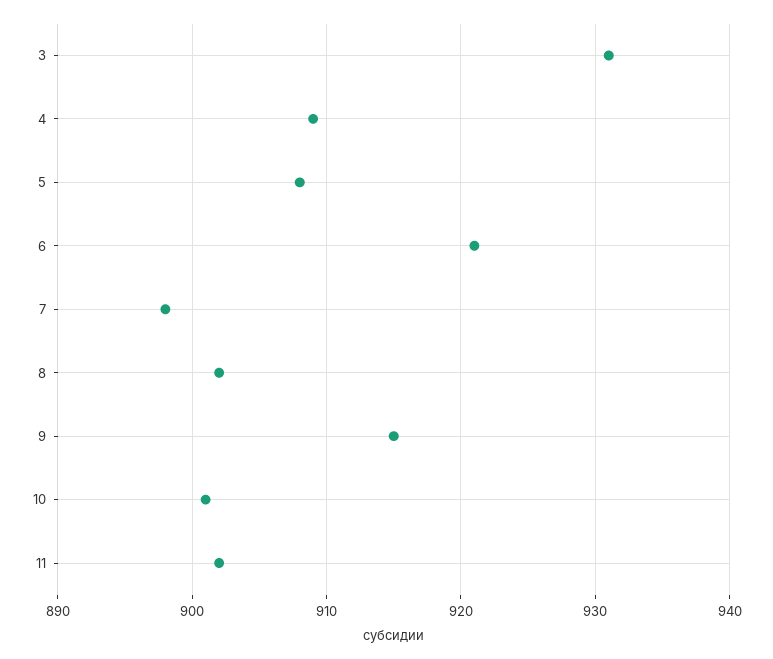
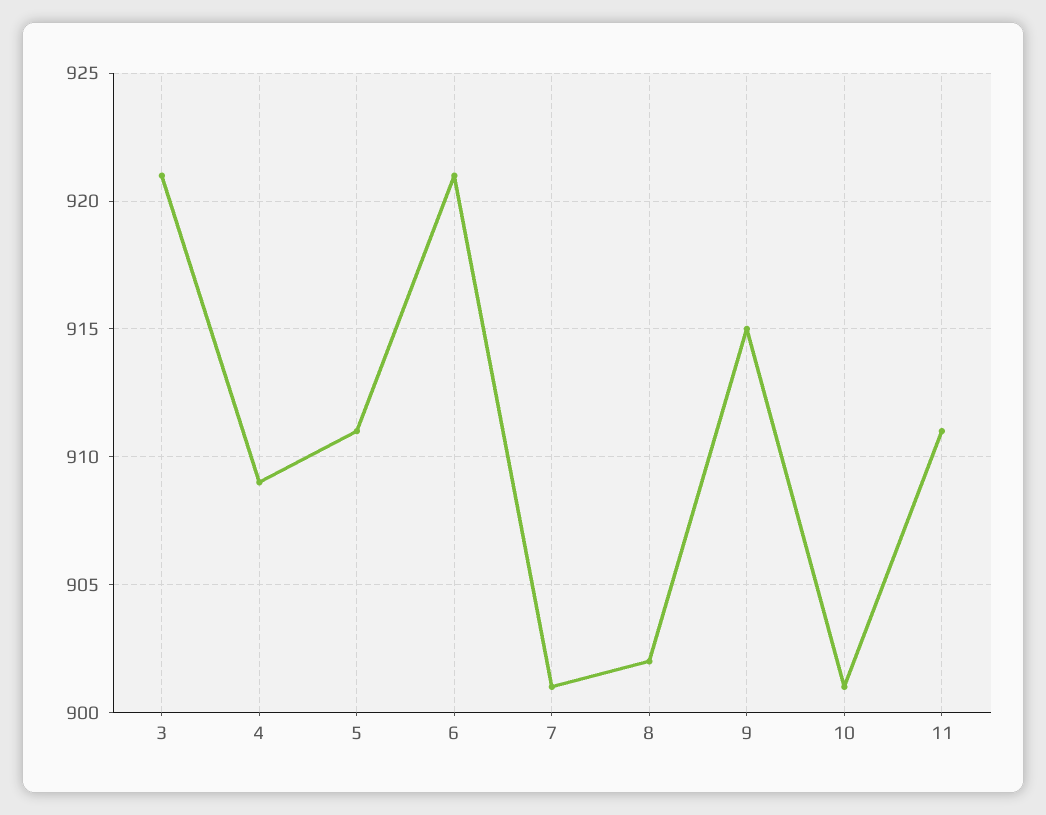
3: 931 -> 921
5: 908 -> 911
7: 898 -> 901
11: 902 -> 911

